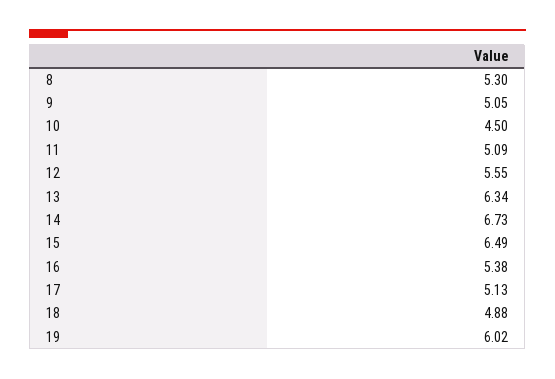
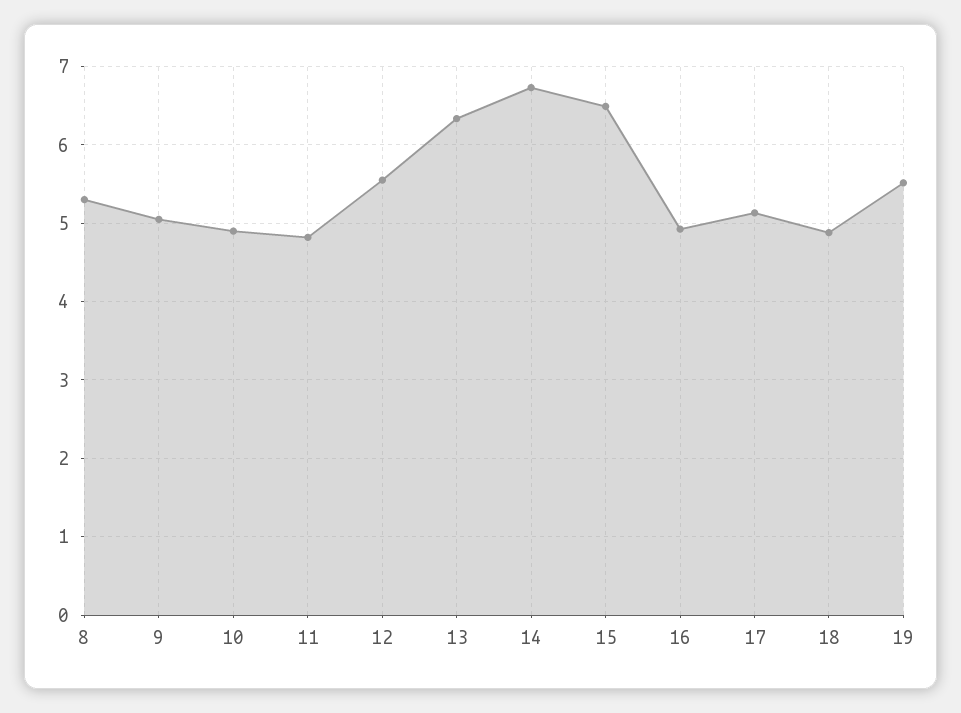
10: 4.5 -> 4.9
11: 5.09 -> 4.8
16: 5.38 -> 4.9
19: 6.02 -> 5.5

